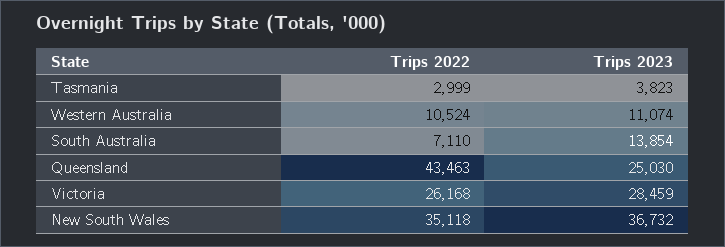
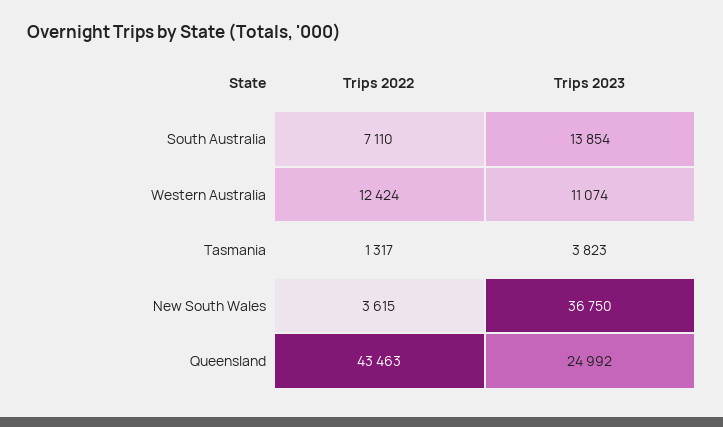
Trips 2022, Tasmania: 2999 -> 1317
Trips 2022, Western Australia: 10524 -> 12424
Trips 2023, Queensland: 25030 -> 24992
Trips 2022, Victoria: 26168 -> none
Trips 2023, Victoria: 28459 -> none
Trips 2022, New South Wales: 35118 -> 3615
Trips 2023, New South Wales: 36732 -> 36750

